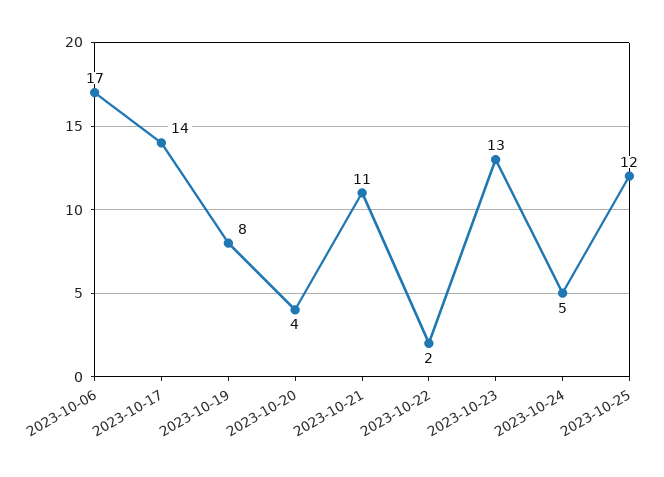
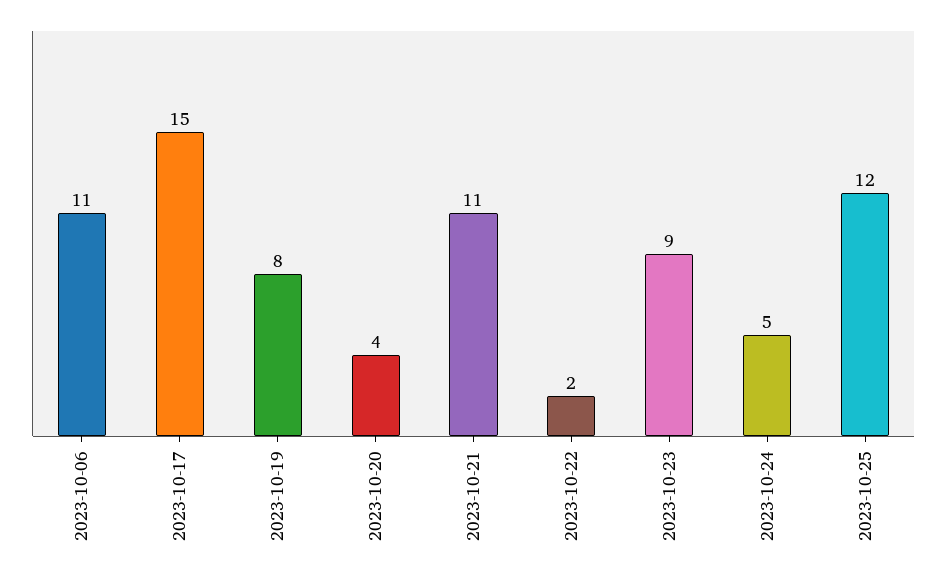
2023-10-06: 17 -> 11
2023-10-17: 14 -> 15
2023-10-23: 13 -> 9

